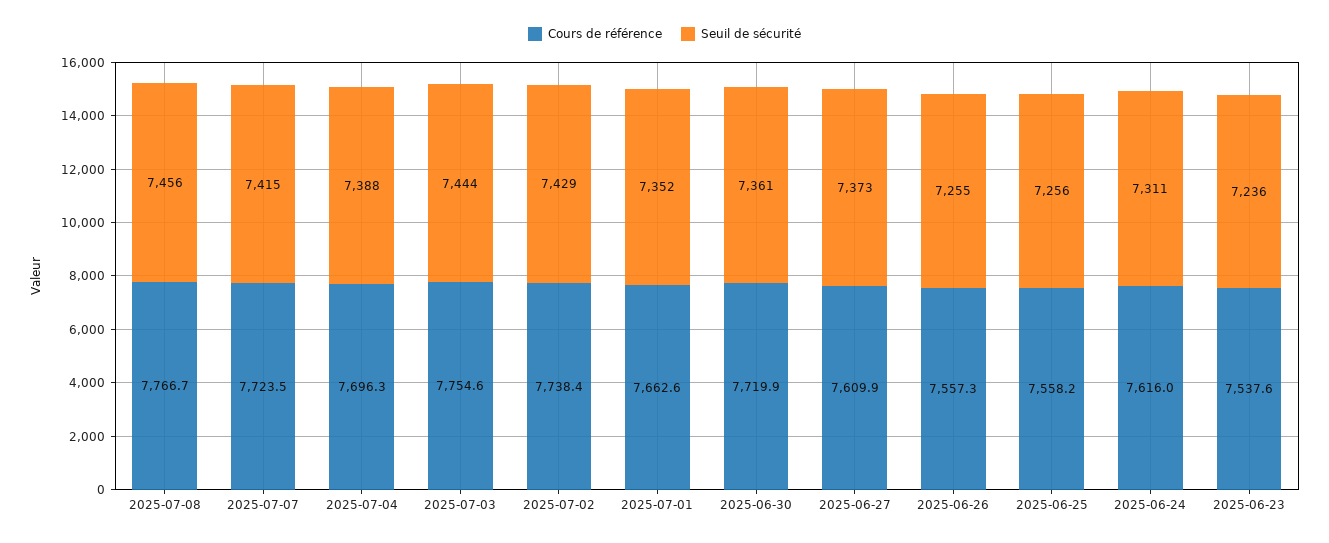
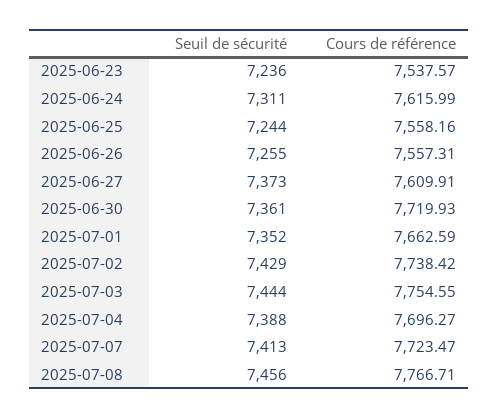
Seuil de sécurité, 2025-07-07: 7415 -> 7413
Seuil de sécurité, 2025-06-25: 7256 -> 7244

